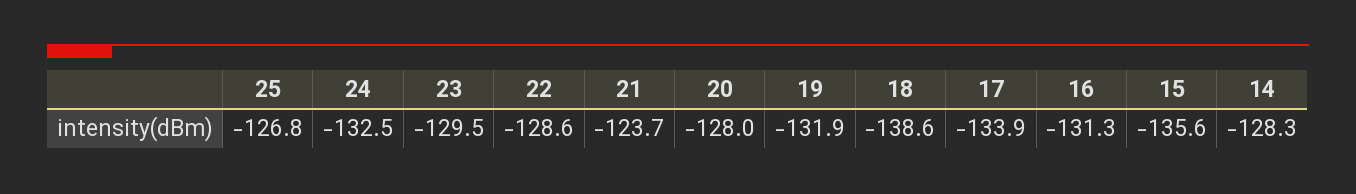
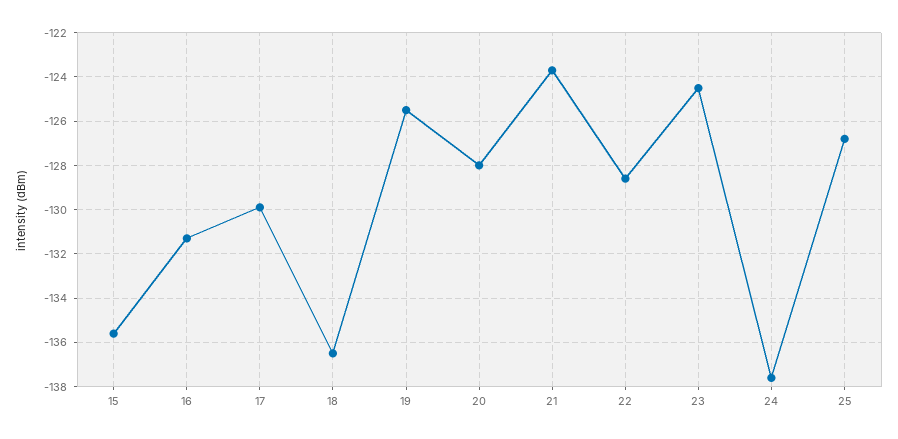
24: -132.5 -> -137.5
23: -129.5 -> -124.5
19: -131.9 -> -125.5
18: -138.6 -> -136.5
17: -133.9 -> -130
14: -128.3 -> none

